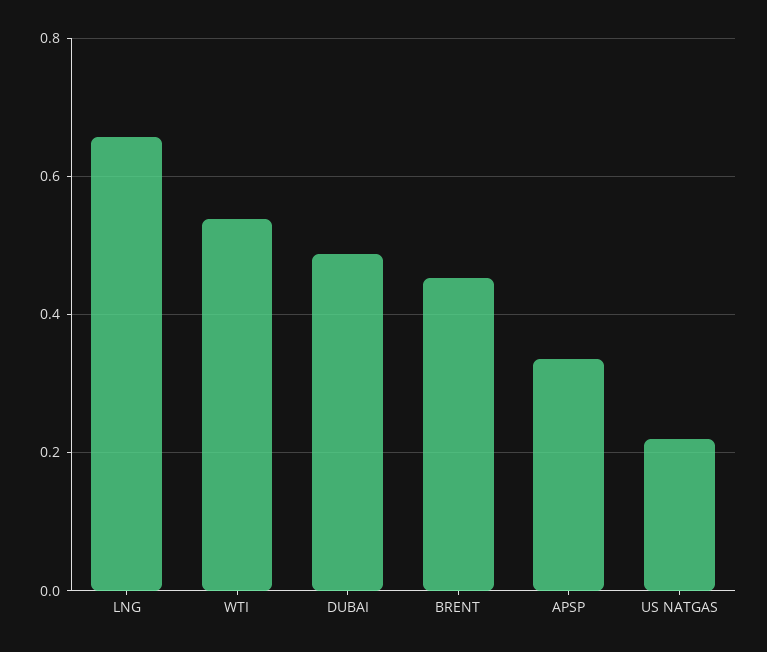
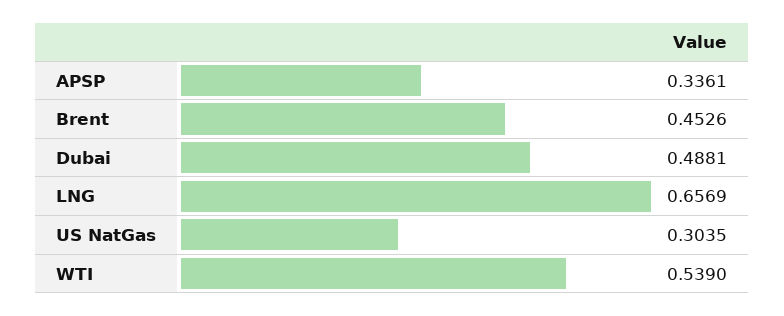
US NATGAS: 0.22 -> 0.3035

